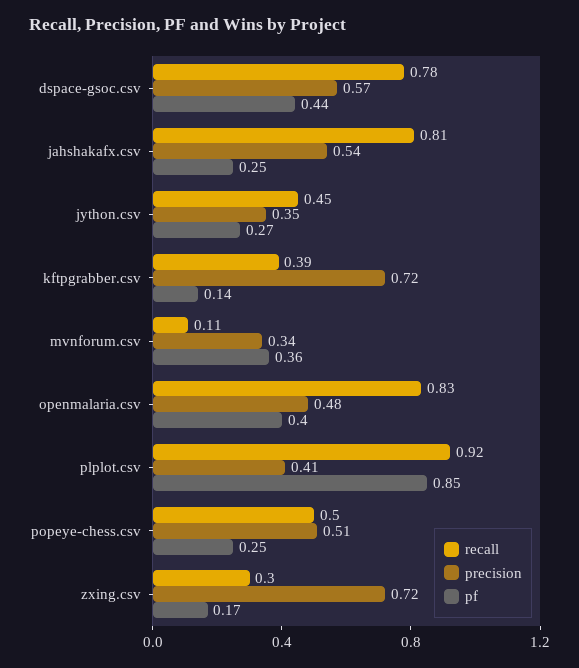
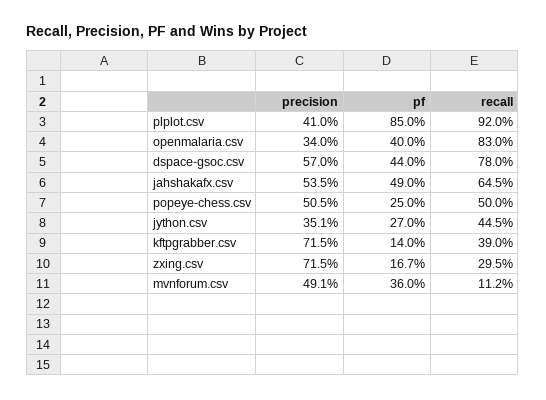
recall, jahshakafx.csv: 0.81 -> 0.645
pf, jahshakafx.csv: 0.25 -> 0.49
precision, mvnforum.csv: 0.34 -> 0.491
precision, openmalaria.csv: 0.48 -> 0.34

